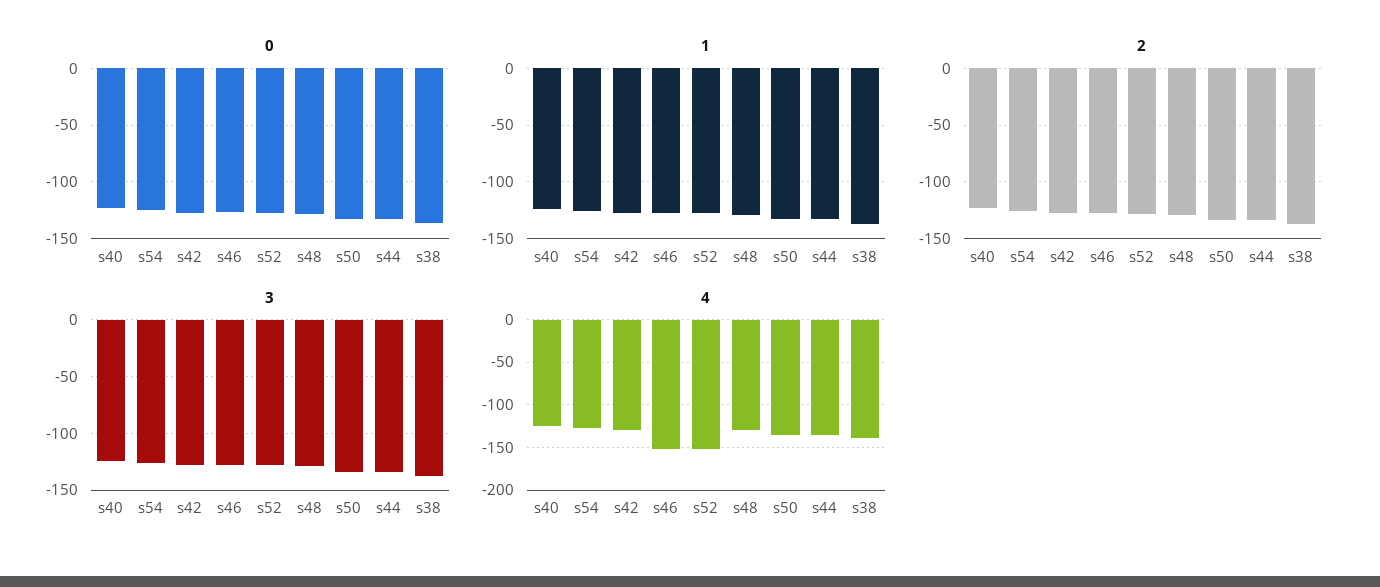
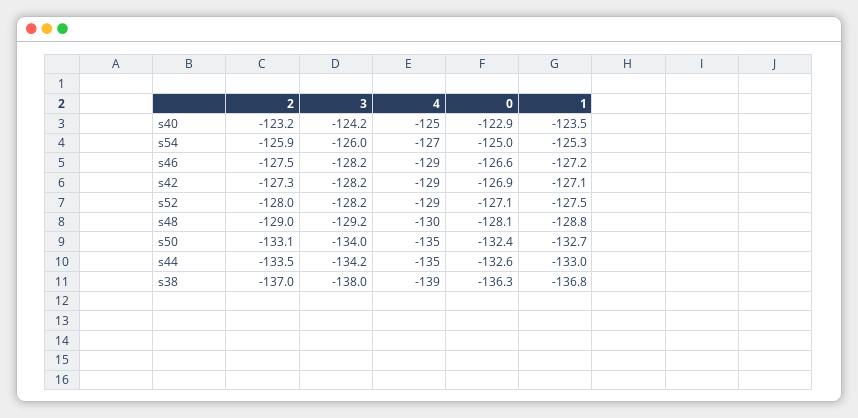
4, s46: -150 -> -129
4, s52: -150 -> -129

